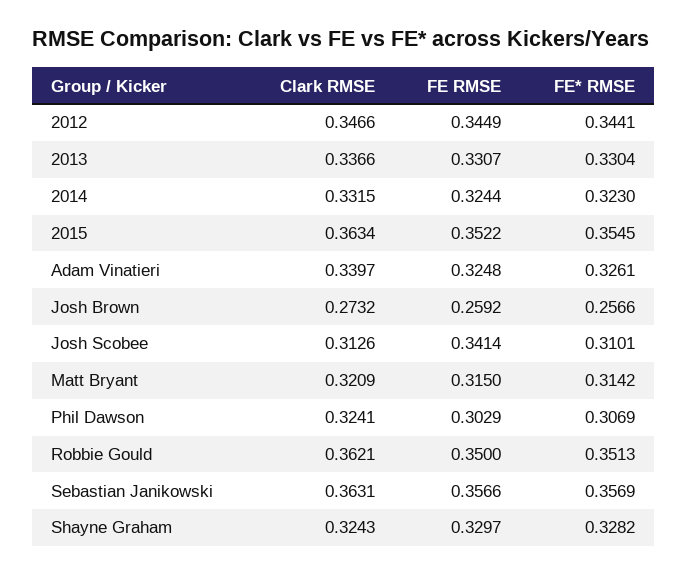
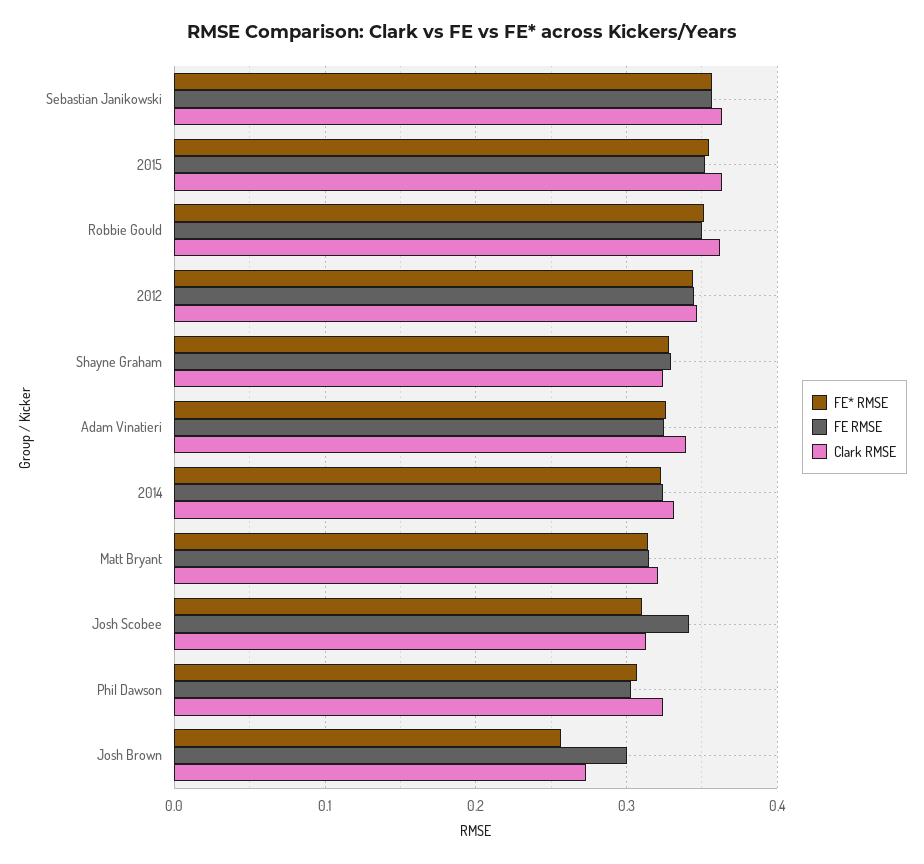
Clark RMSE, 2013: 0.3366 -> none
FE RMSE, 2013: 0.3307 -> none
FE* RMSE, 2013: 0.3304 -> none
FE RMSE, Josh Brown: 0.2592 -> 0.3

